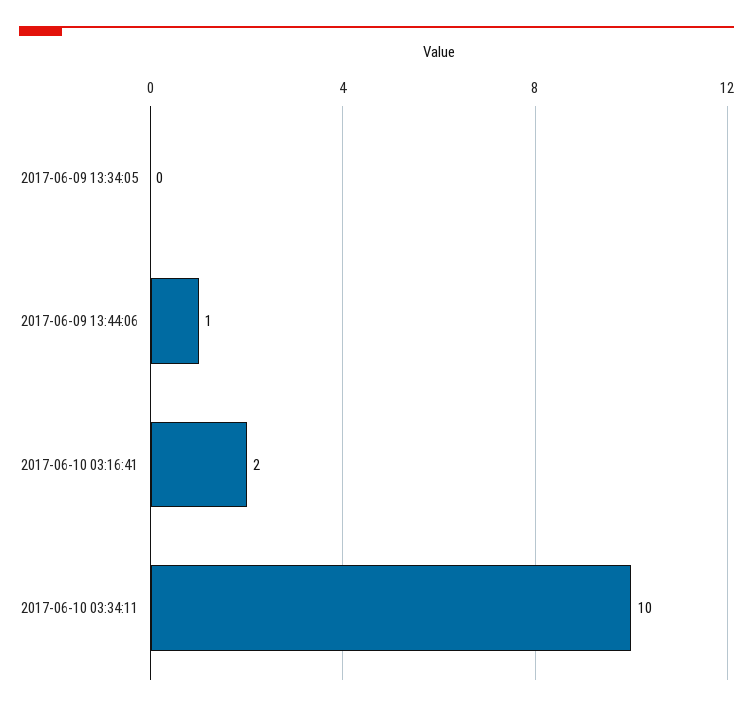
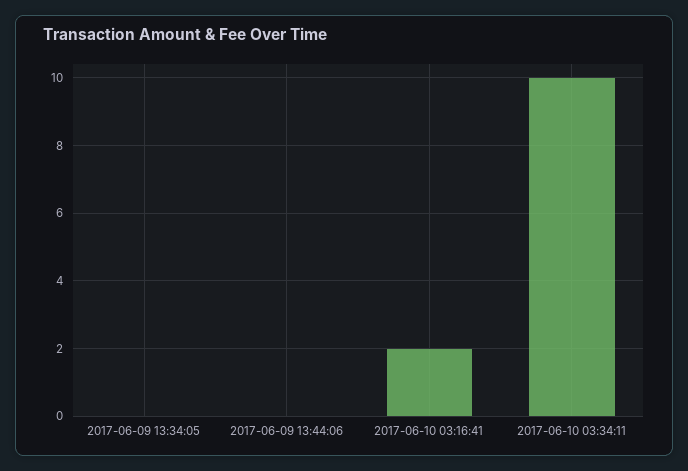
2017-06-09 13:44:06: 1 -> 0

